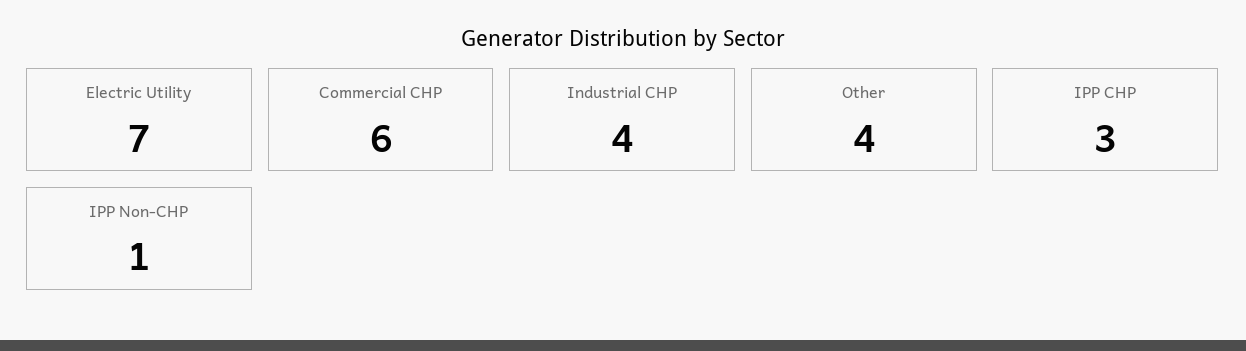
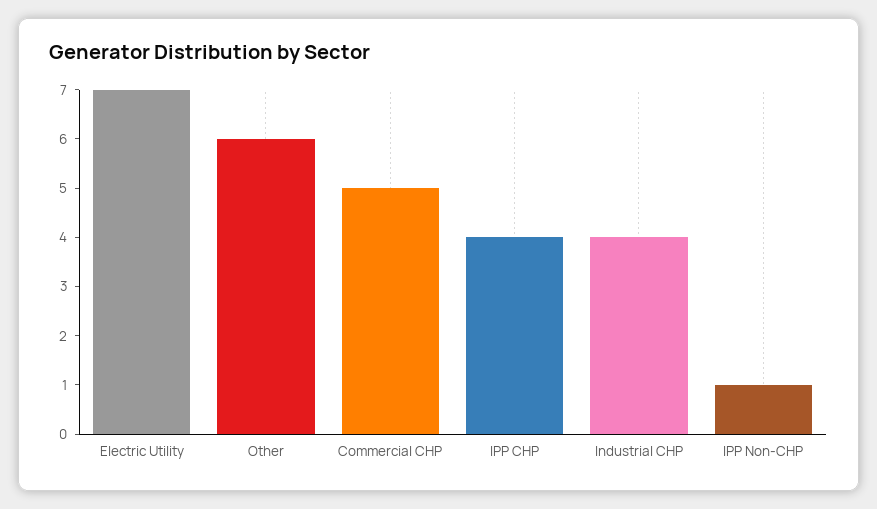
Commercial CHP: 6 -> 5
Other: 4 -> 6
IPP CHP: 3 -> 4

